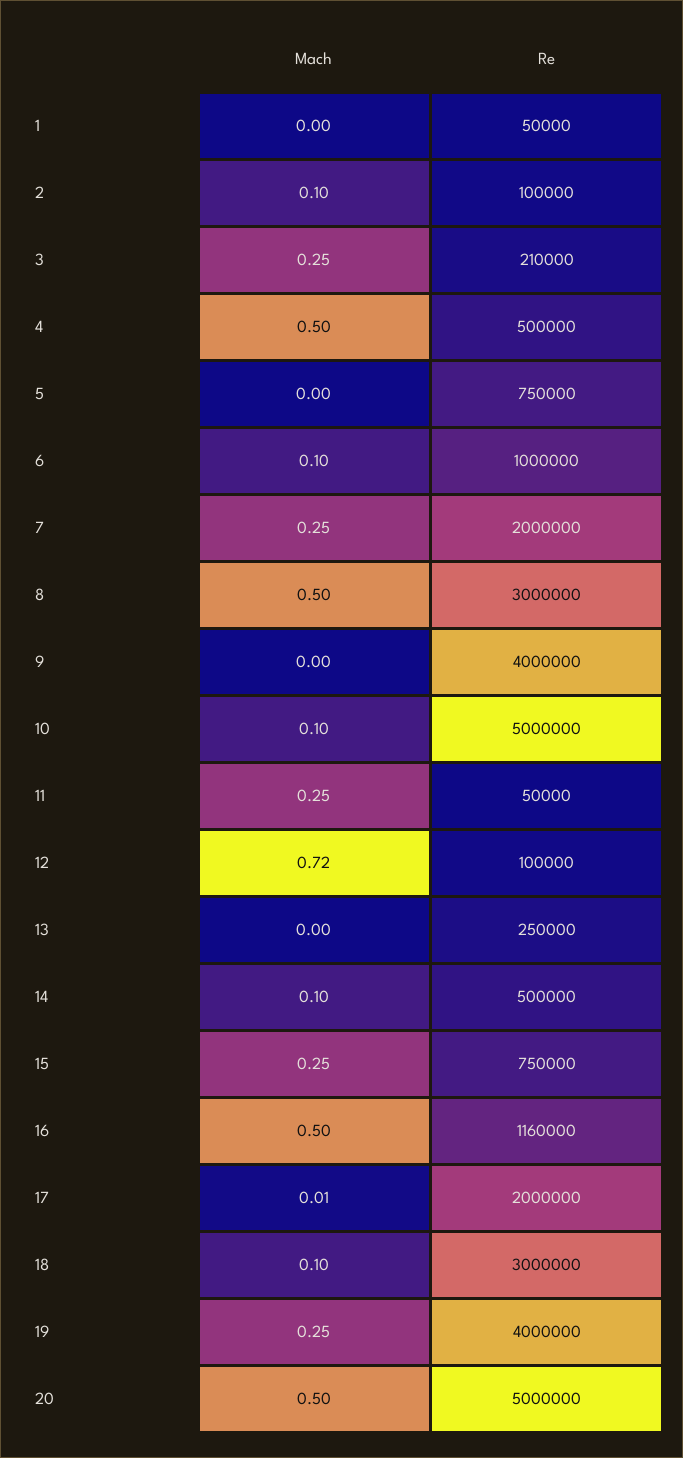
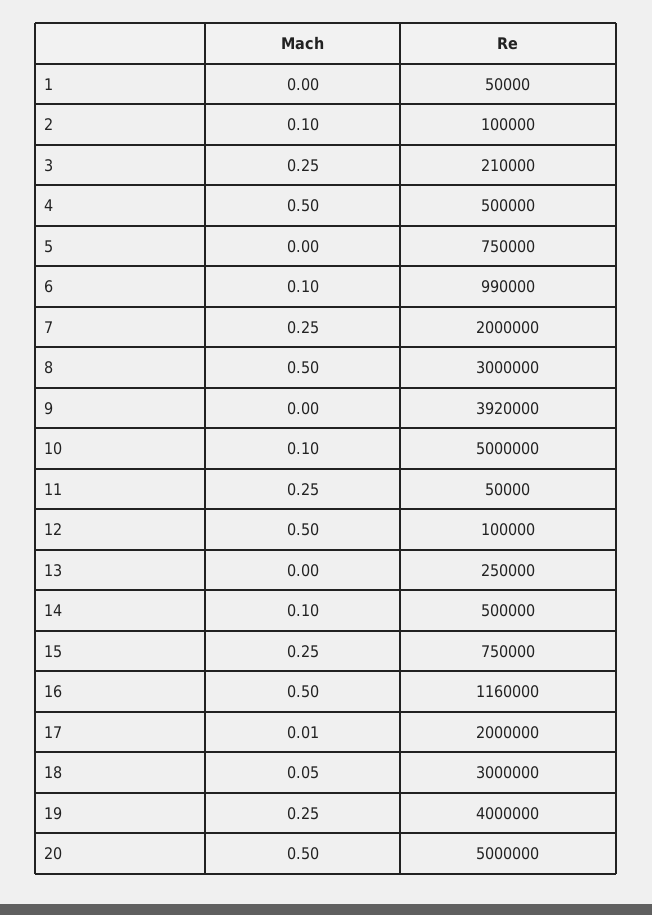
Re, 6: 1000000 -> 990000
Re, 9: 4000000 -> 3920000
Mach, 12: 0.72 -> 0.5
Mach, 18: 0.1 -> 0.05

